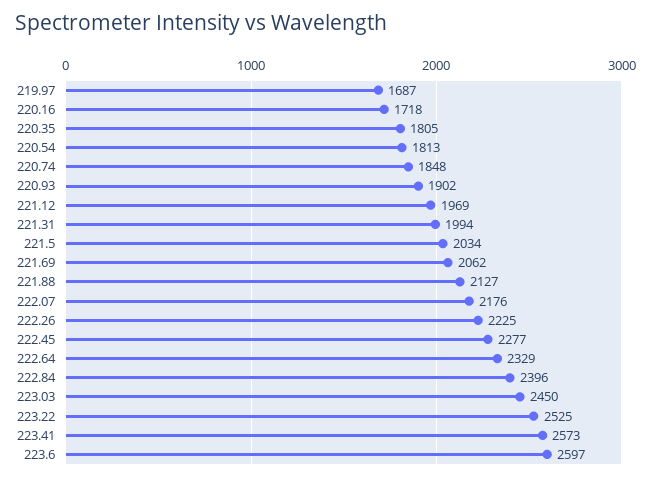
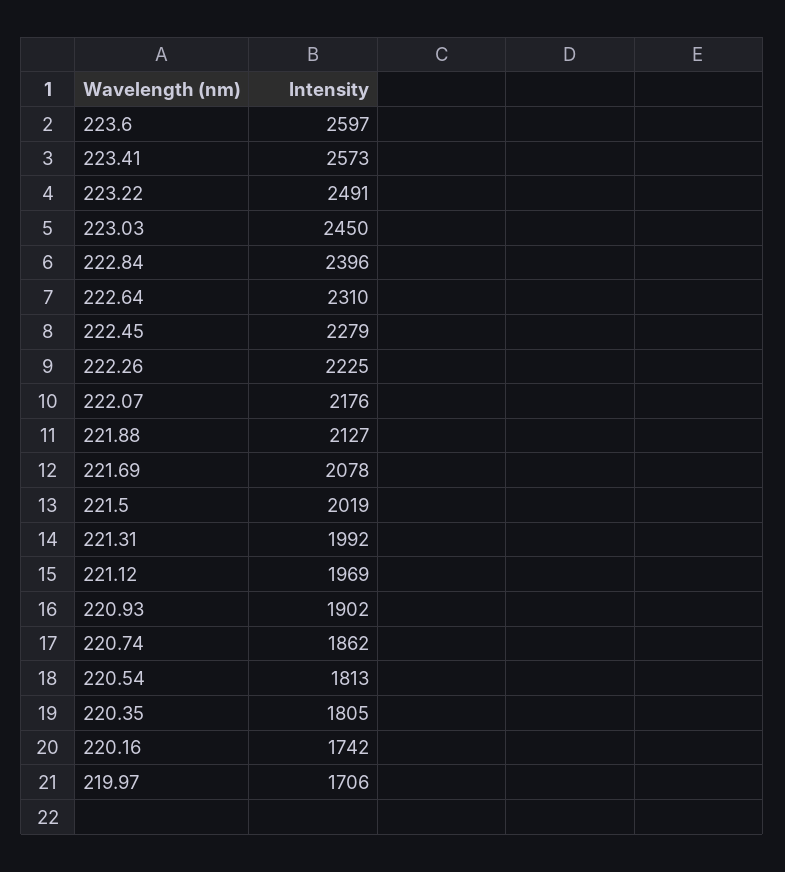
219.97: 1687 -> 1706
220.16: 1718 -> 1742
220.74: 1848 -> 1862
221.31: 1994 -> 1992
221.5: 2034 -> 2019
221.69: 2062 -> 2078
222.45: 2277 -> 2279
222.64: 2329 -> 2310
223.22: 2525 -> 2491

